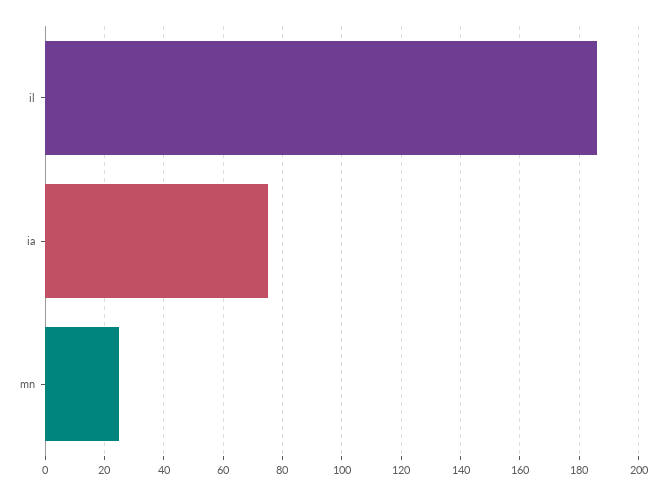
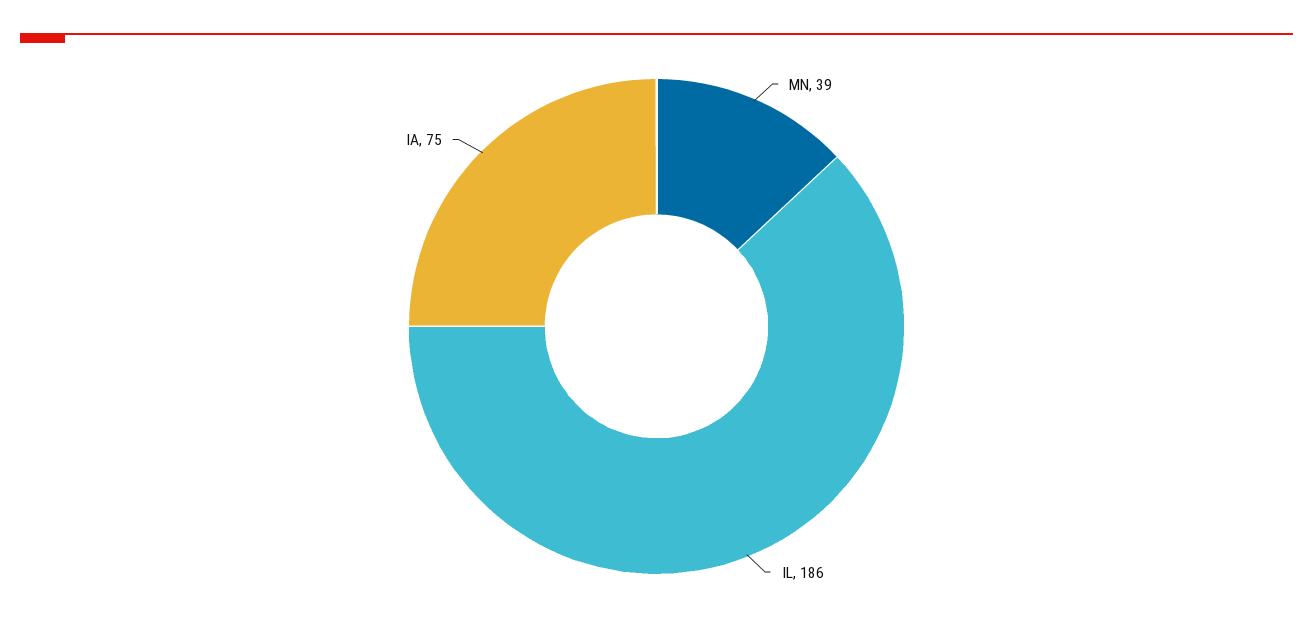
mn: 25 -> 39

